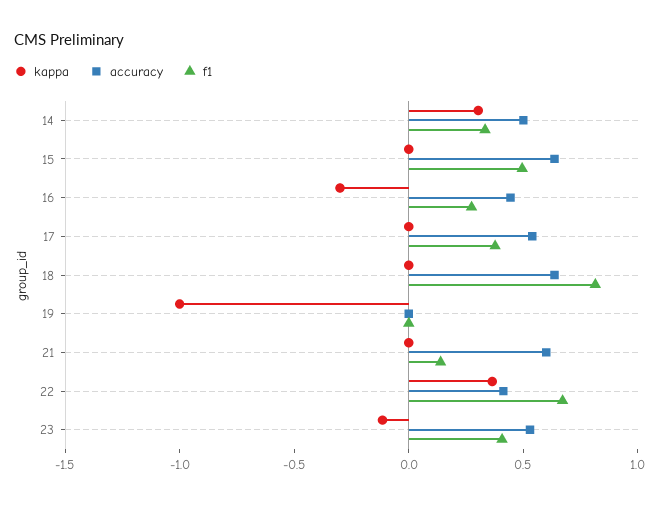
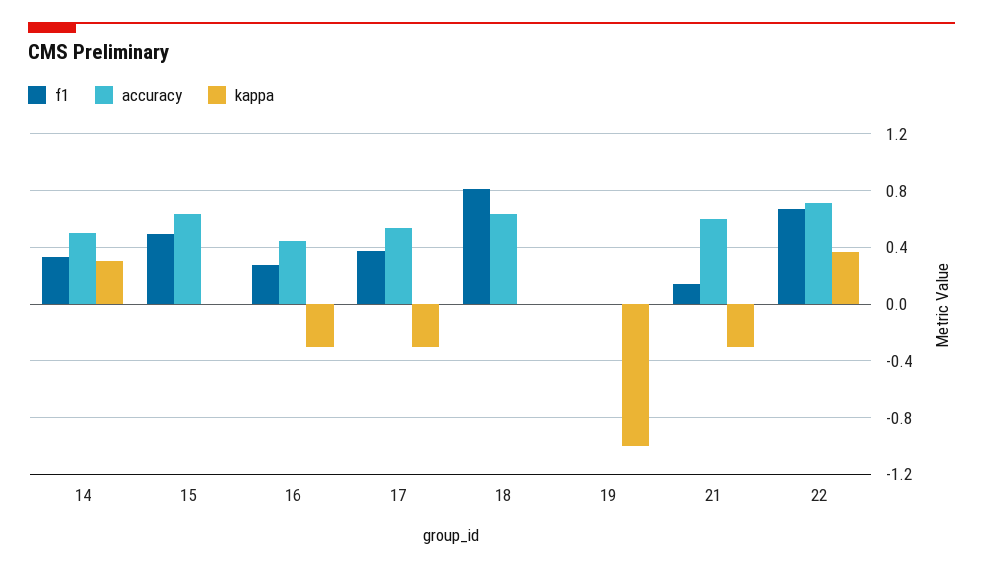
kappa, 17: 0 -> -0.3
kappa, 21: 0 -> -0.3
accuracy, 22: 0.4 -> 0.7
kappa, 23: -0.1 -> none
accuracy, 23: 0.5 -> none
f1, 23: 0.4 -> none

